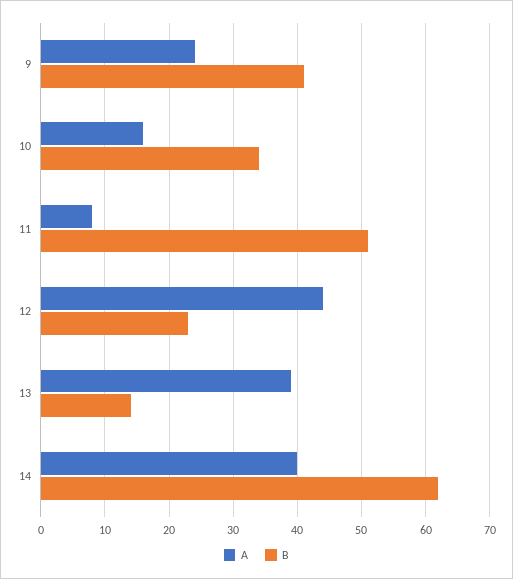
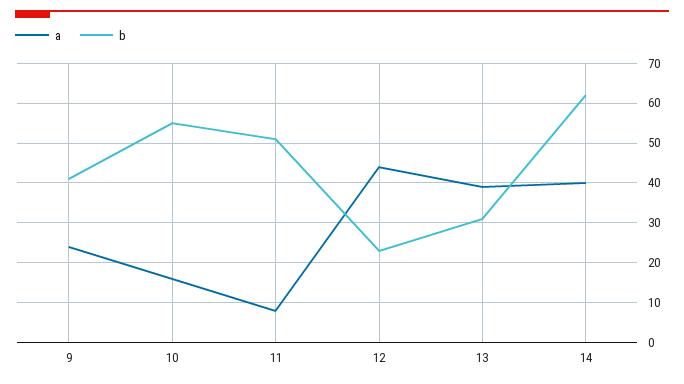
B, 10: 34 -> 55
B, 13: 14 -> 30

